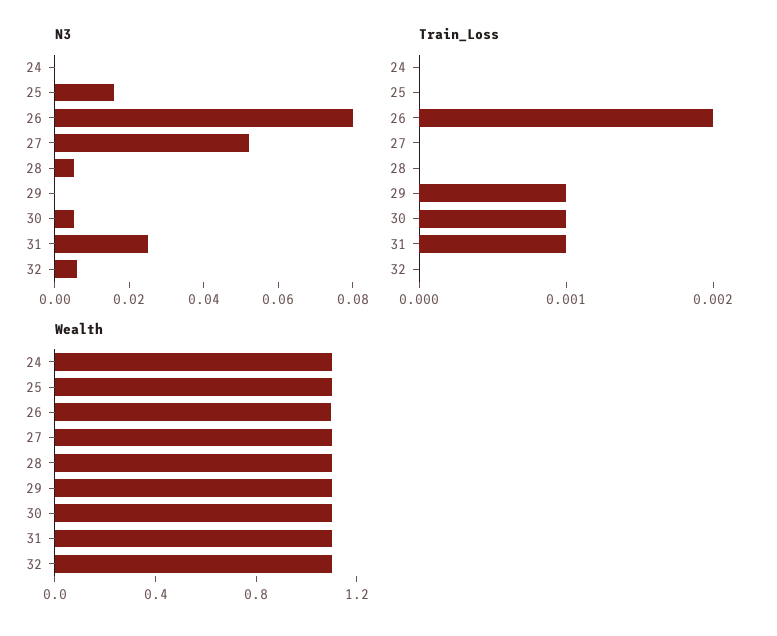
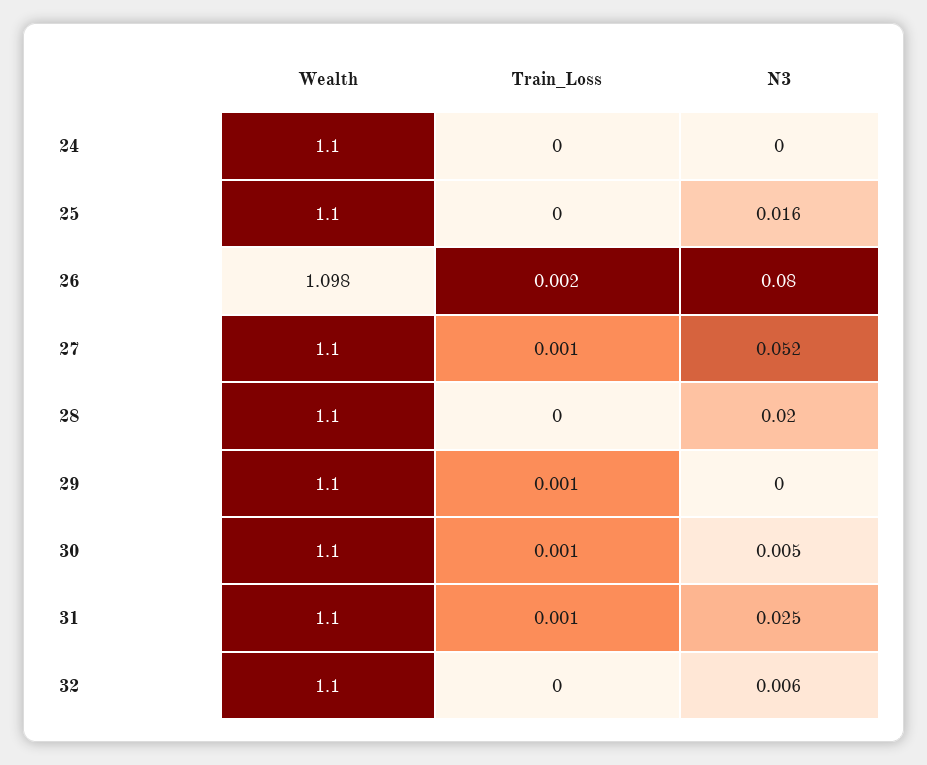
N3, 28: 0.005 -> 0.02
Train_Loss, 27: 0 -> 0.001

